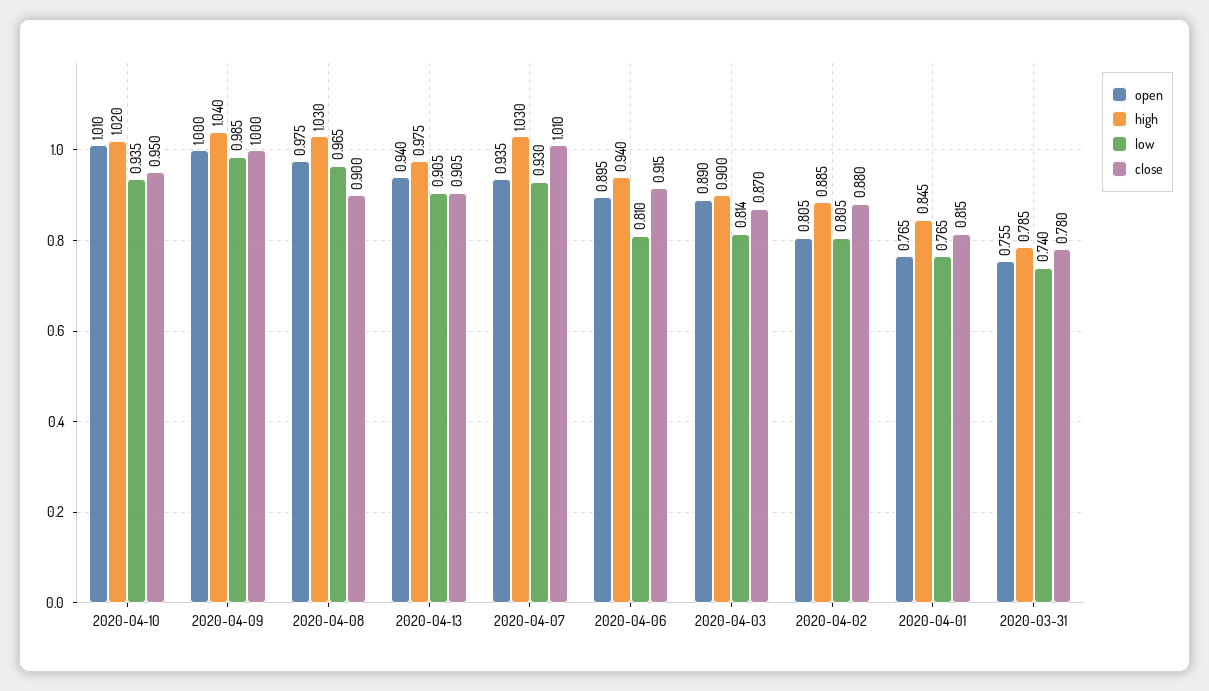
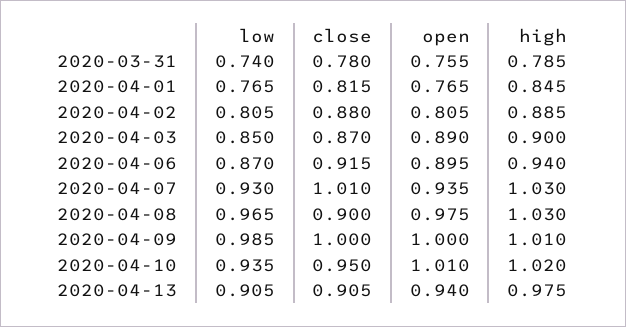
high, 2020-04-09: 1.04 -> 1.01
low, 2020-04-06: 0.81 -> 0.87
low, 2020-04-03: 0.814 -> 0.85

